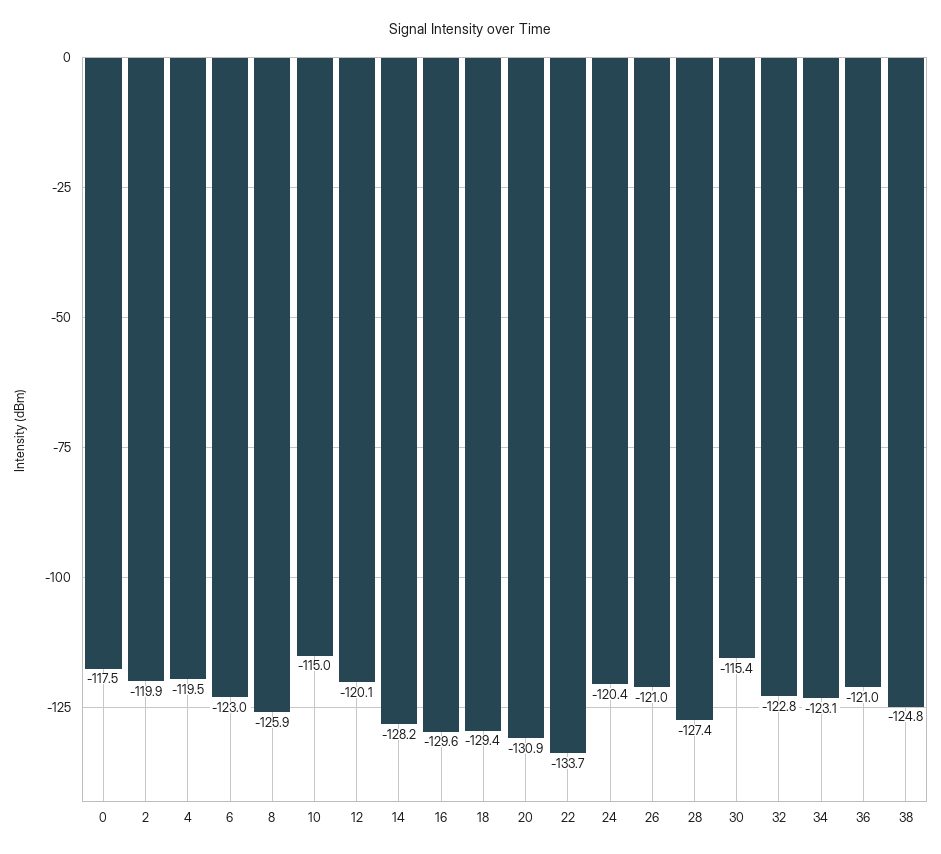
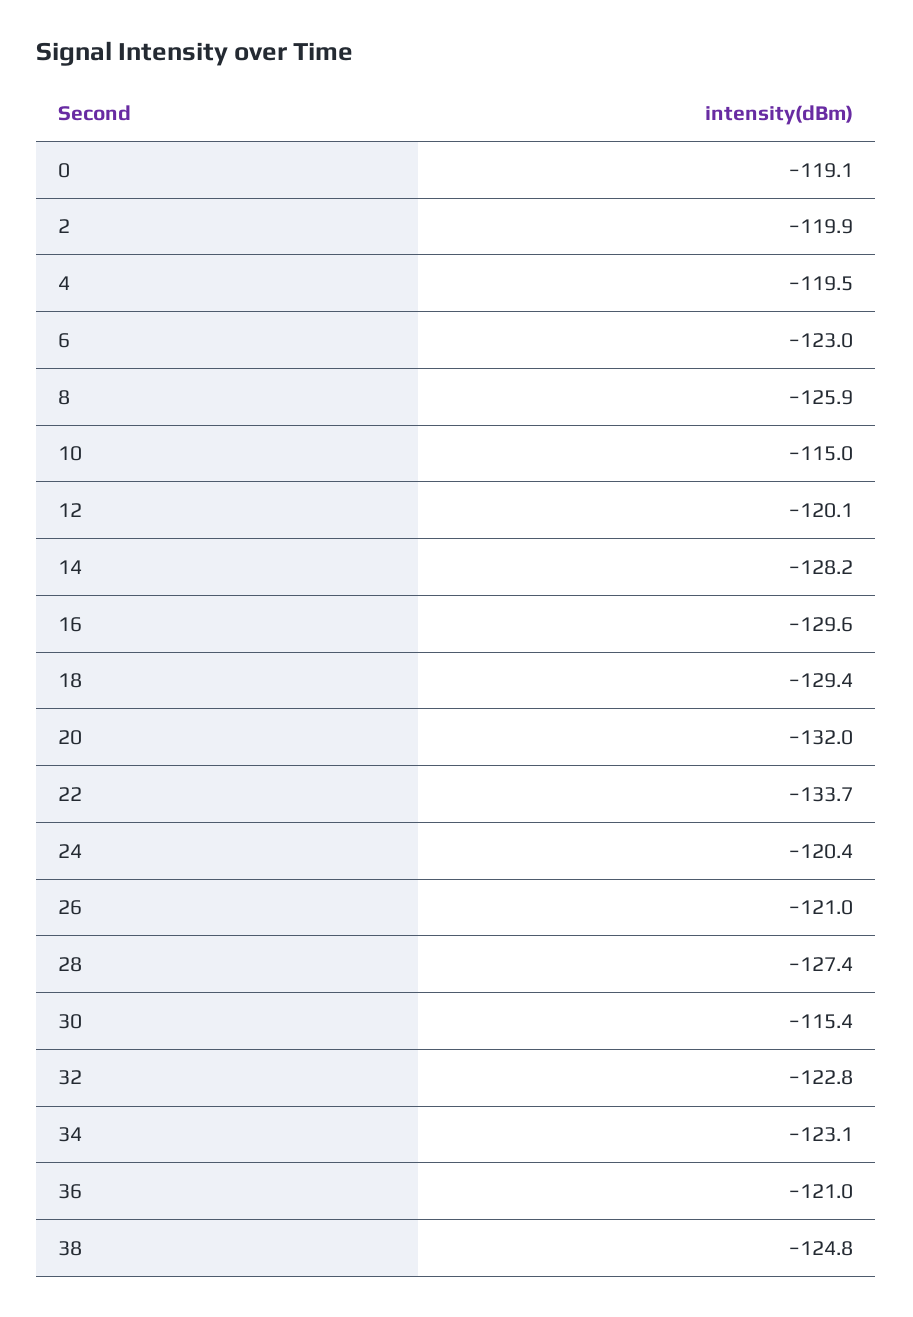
0: -117.5 -> -119.1
20: -130.9 -> -132

